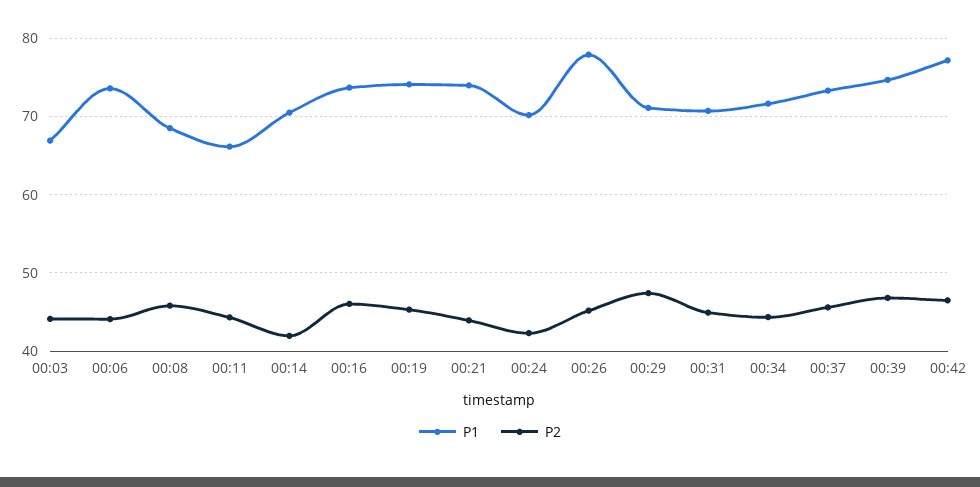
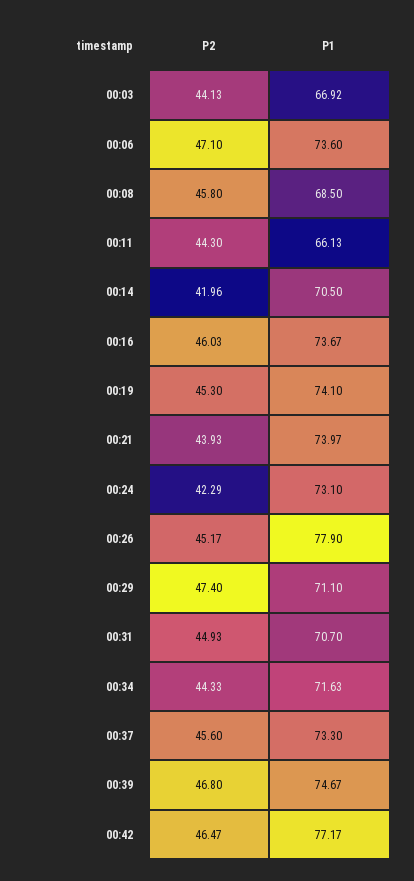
P2, 00:06: 44 -> 47.1
P1, 00:24: 70 -> 73.1

